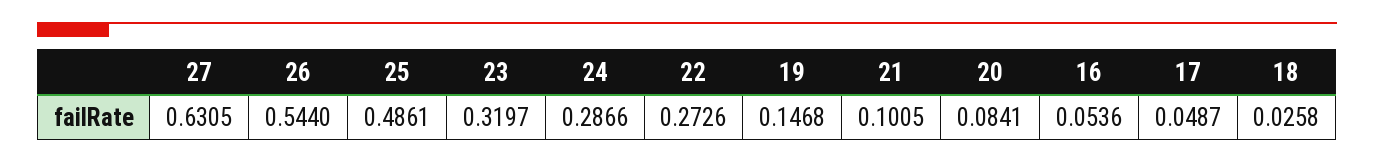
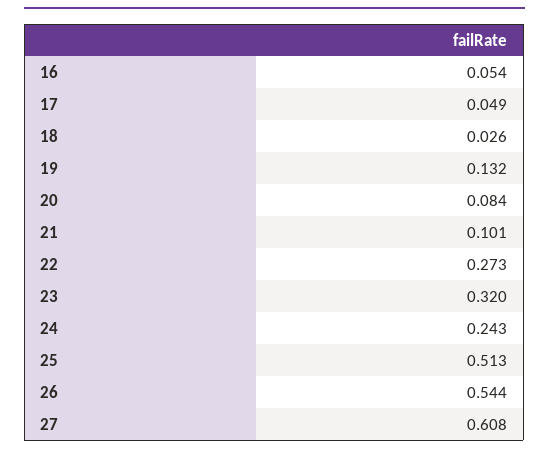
27: 0.6305 -> 0.608
25: 0.4861 -> 0.513
24: 0.2866 -> 0.243
19: 0.1468 -> 0.132

